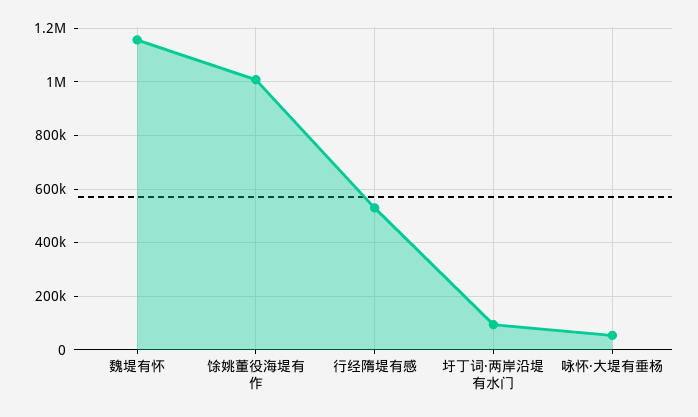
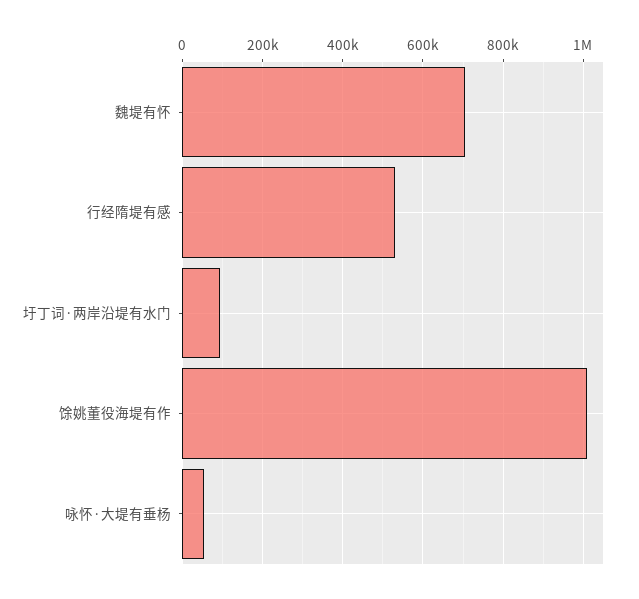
魏堤有怀: 1150000 -> 700000

